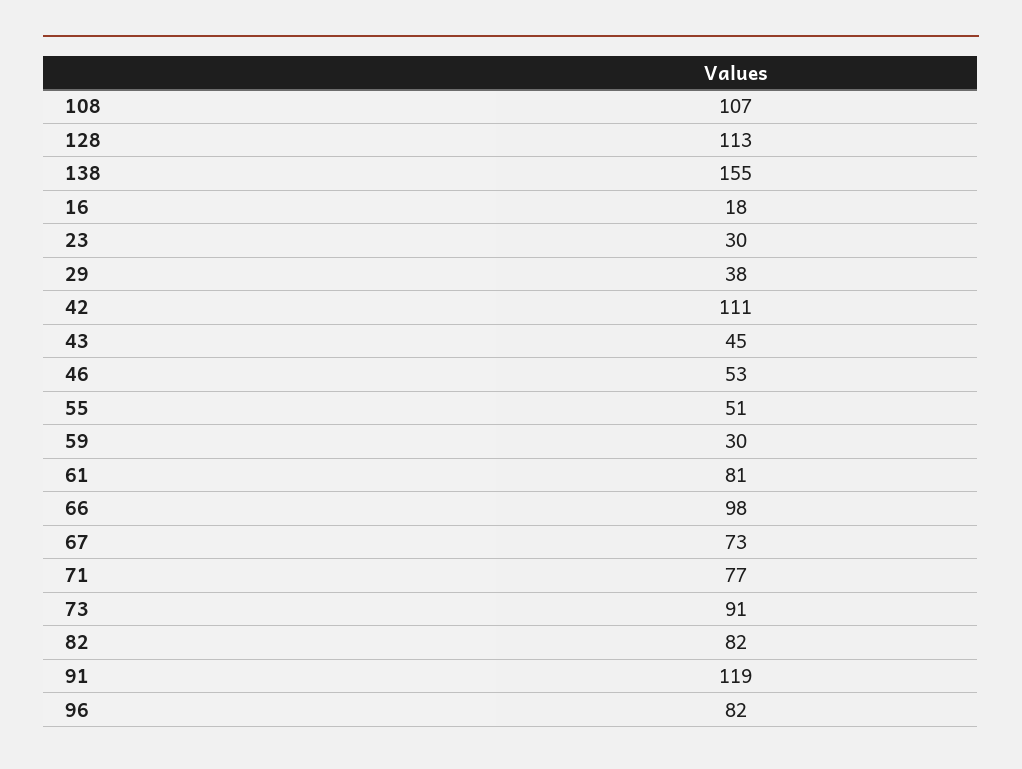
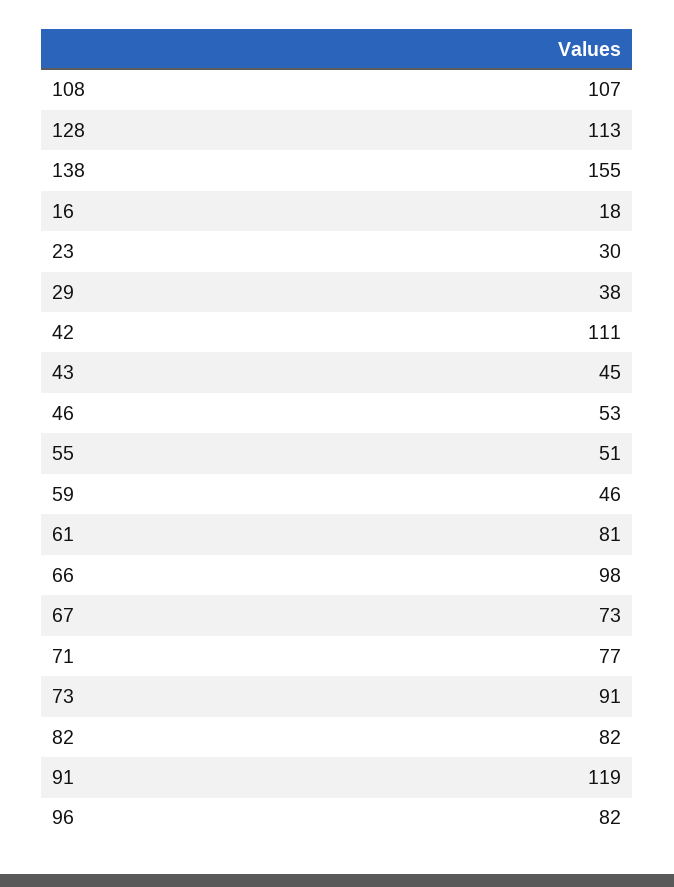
59: 30 -> 46

